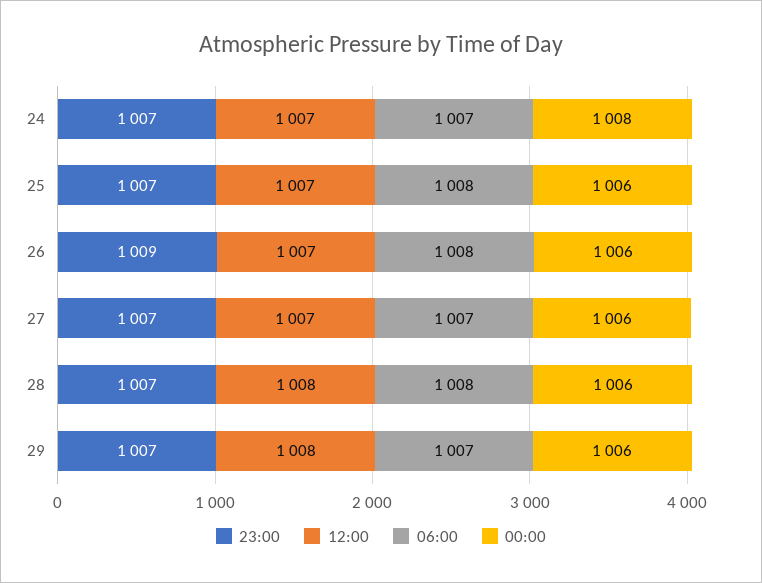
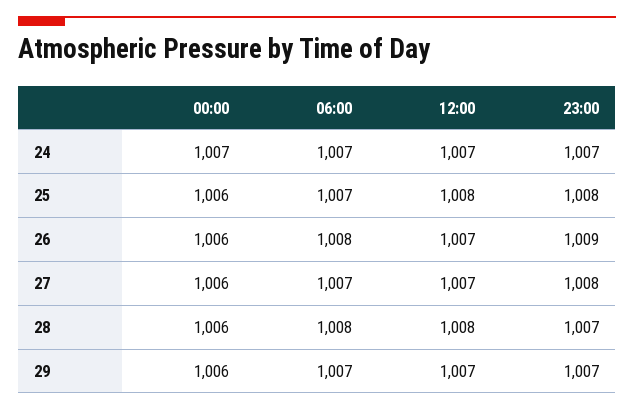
00:00, 24: 1008 -> 1007
23:00, 25: 1007 -> 1008
12:00, 25: 1007 -> 1008
06:00, 25: 1008 -> 1007
23:00, 27: 1007 -> 1008
12:00, 29: 1008 -> 1007

